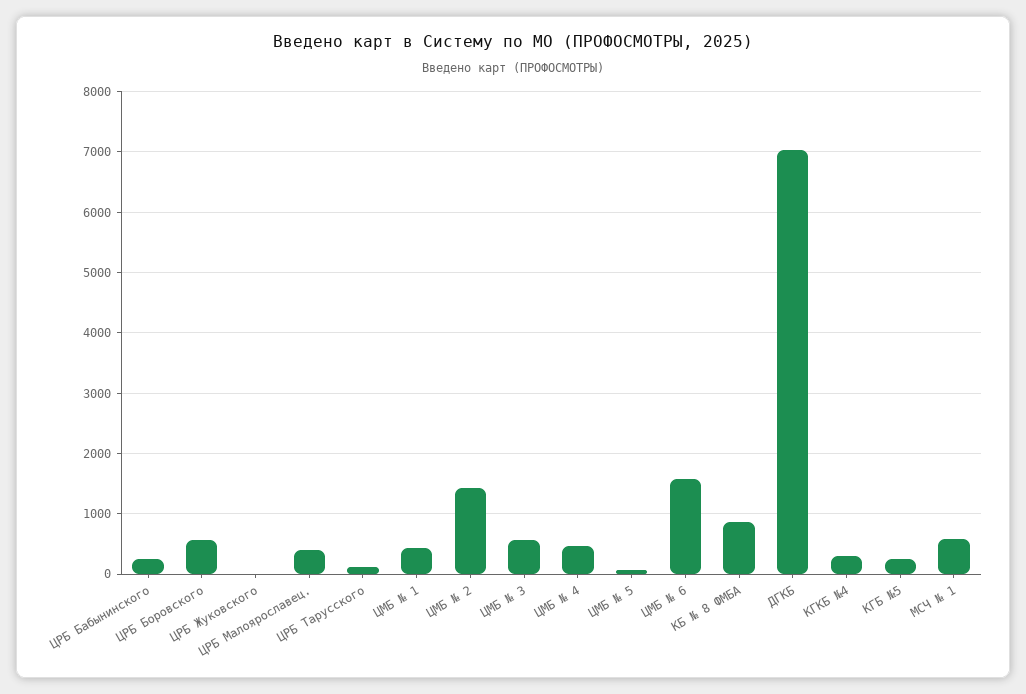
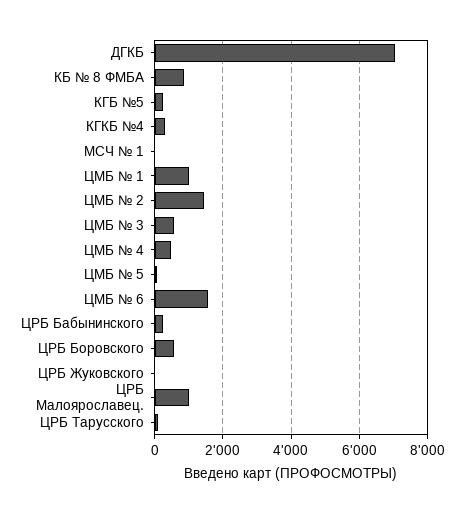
ЦРБ Малоярославец.: 400 -> 1000
ЦМБ № 1: 400 -> 1000
МСЧ № 1: 600 -> 0

